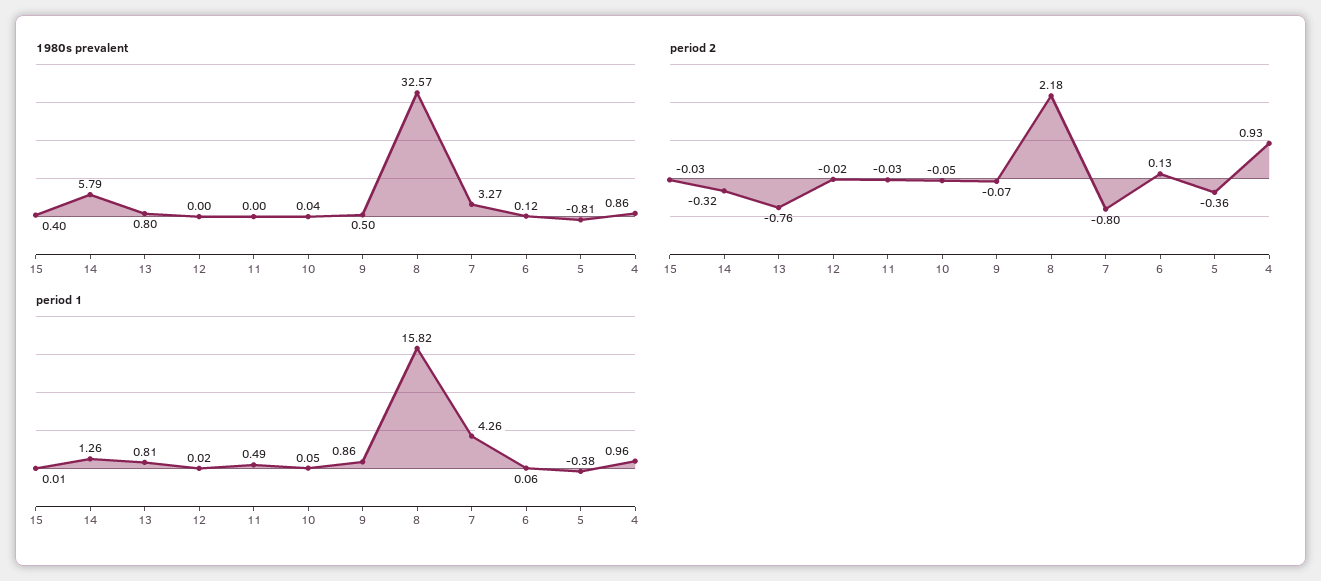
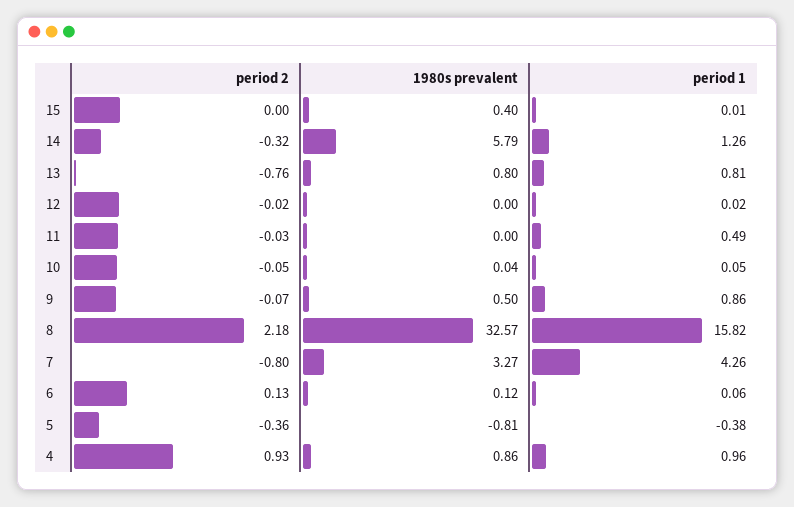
period 2, 15: -0.03 -> 0

